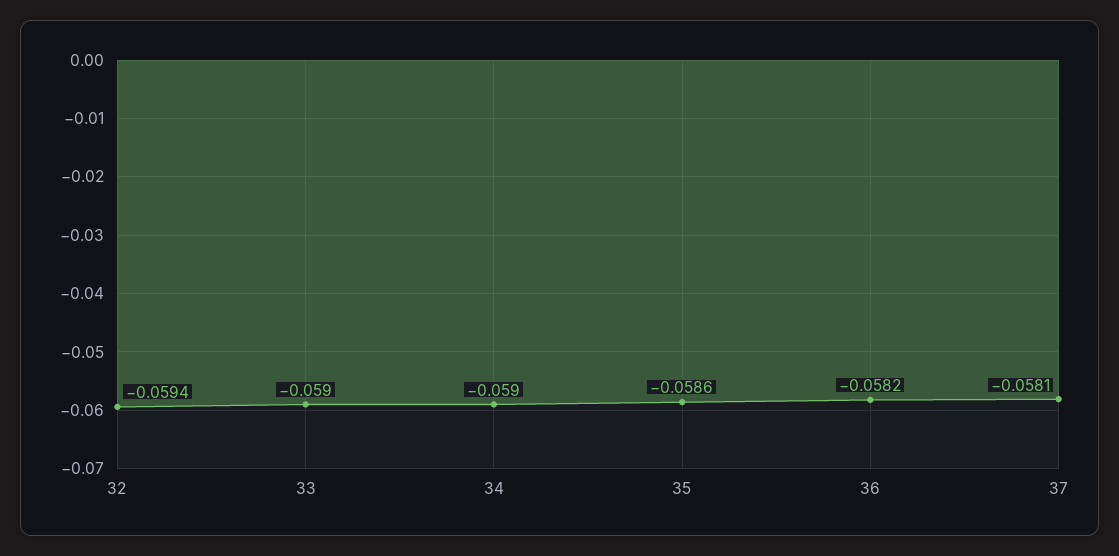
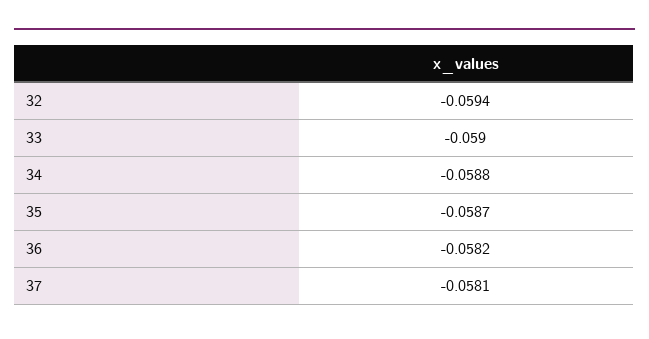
34: -0.059 -> -0.0588
35: -0.0586 -> -0.0587

